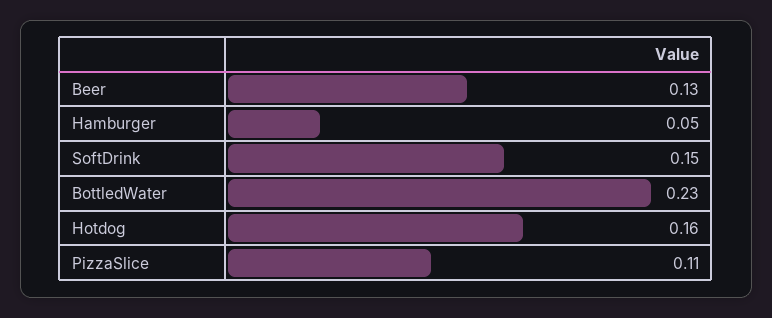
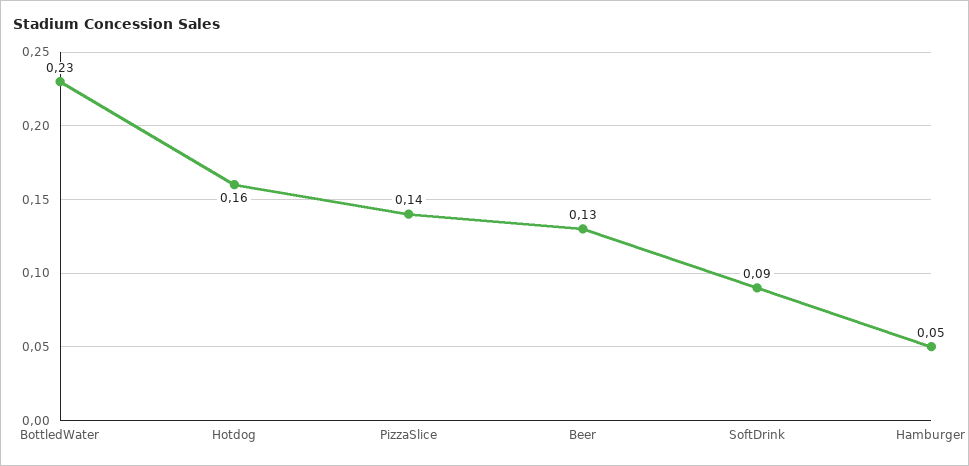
SoftDrink: 0.15 -> 0.09
PizzaSlice: 0.11 -> 0.14

